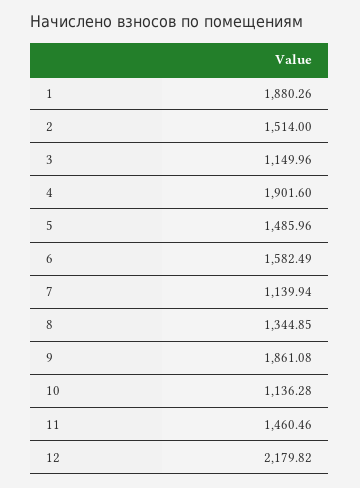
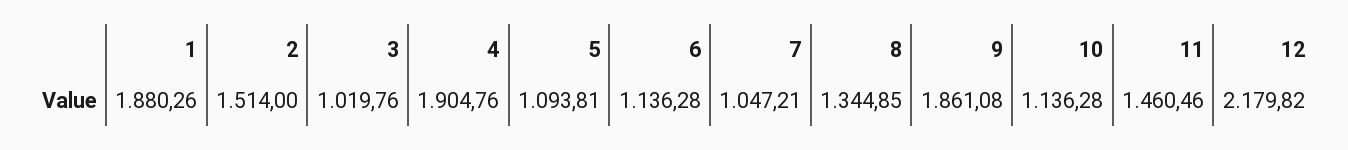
3: 1149.96 -> 1019.76
4: 1901.6 -> 1904.76
5: 1485.96 -> 1093.81
6: 1582.49 -> 1136.28
7: 1139.94 -> 1047.21

